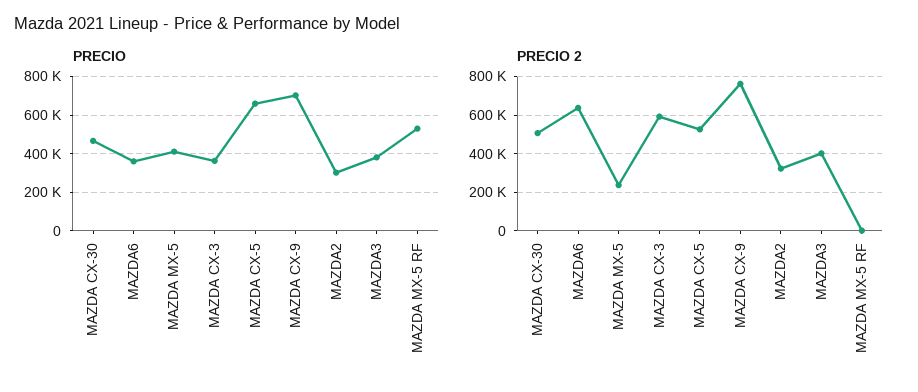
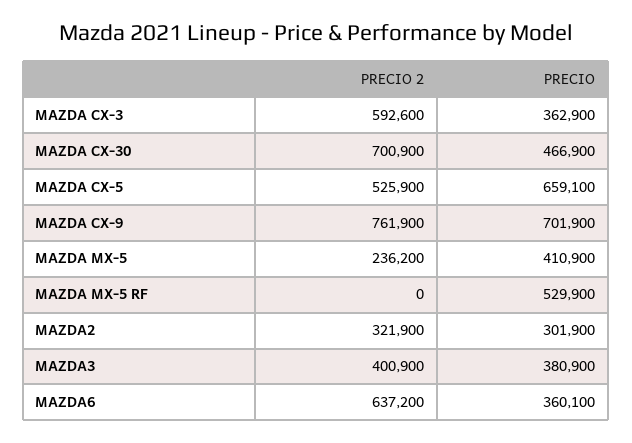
PRECIO 2, MAZDA CX-30: 500000 -> 700900

